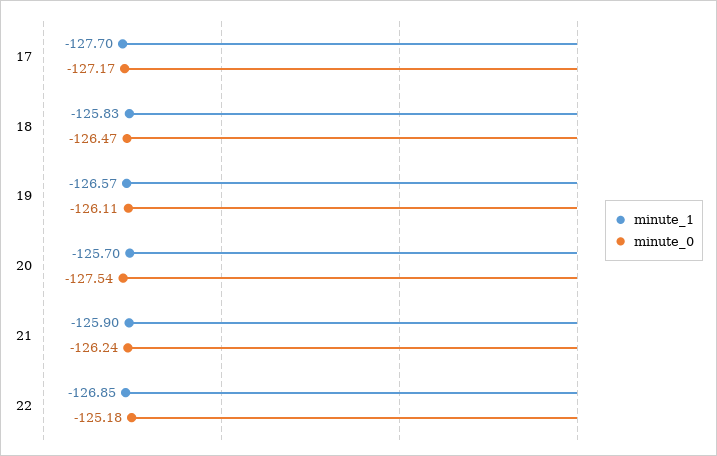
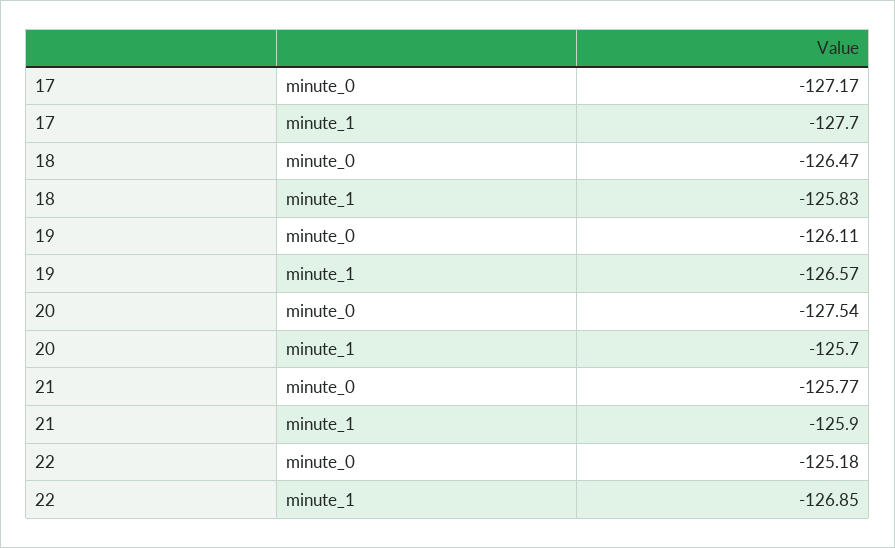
minute_0, 21: -126.24 -> -125.77

